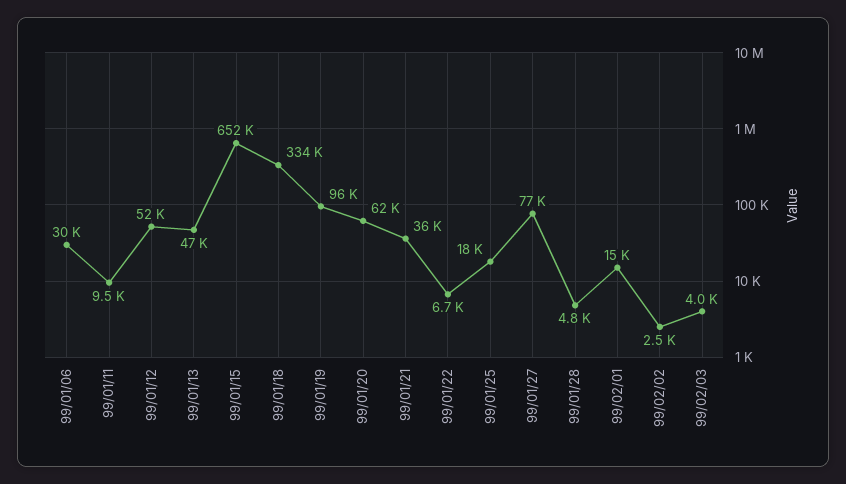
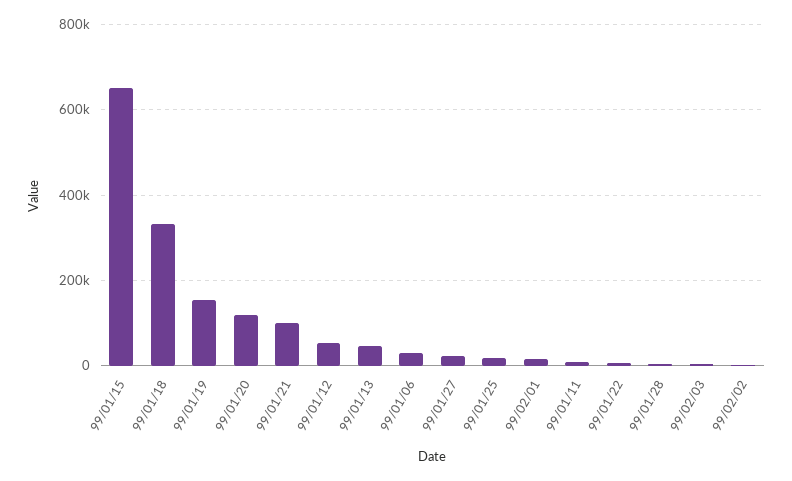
99/01/19: 96000 -> 160000
99/01/20: 62000 -> 120000
99/01/21: 36000 -> 100000
99/01/27: 77000 -> 20000

